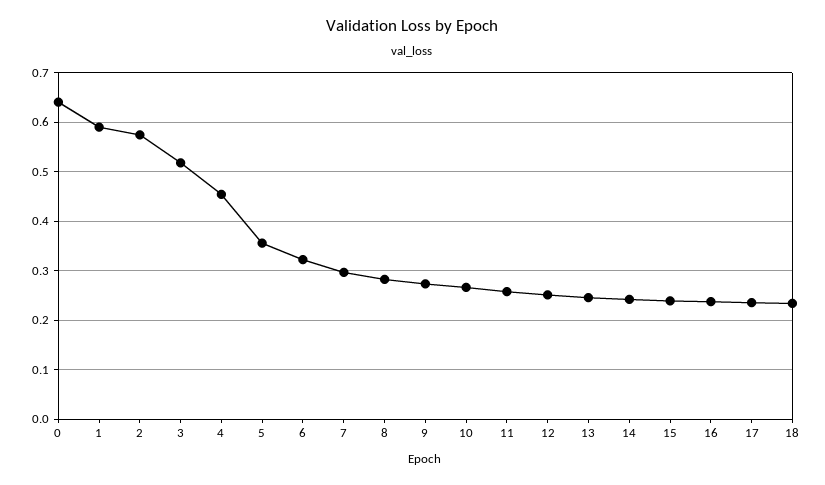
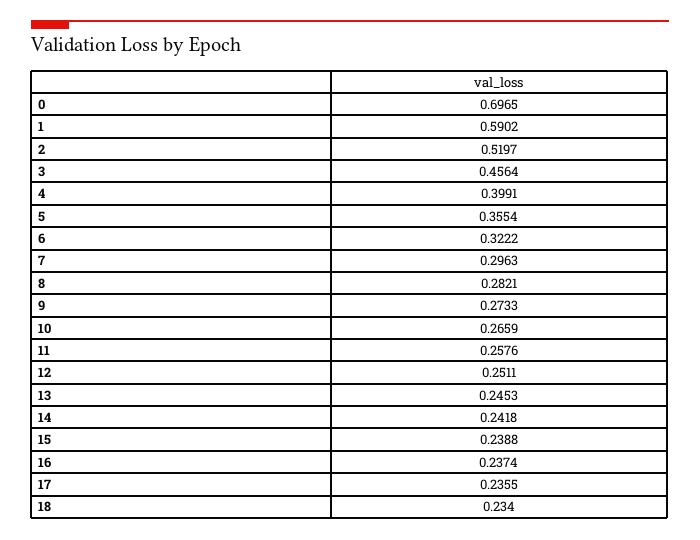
0: 0.64 -> 0.6965
2: 0.58 -> 0.5197
3: 0.52 -> 0.4564
4: 0.46 -> 0.3991

